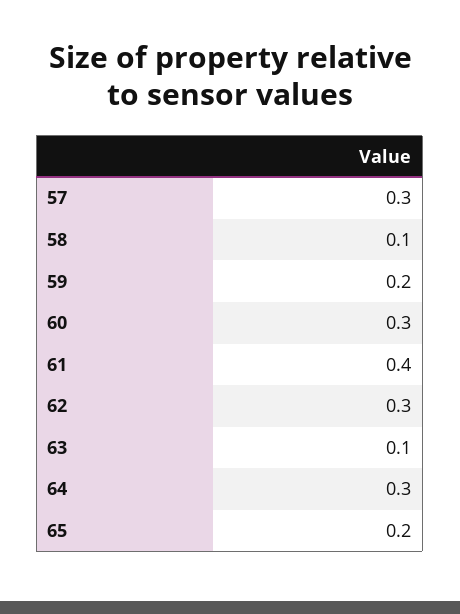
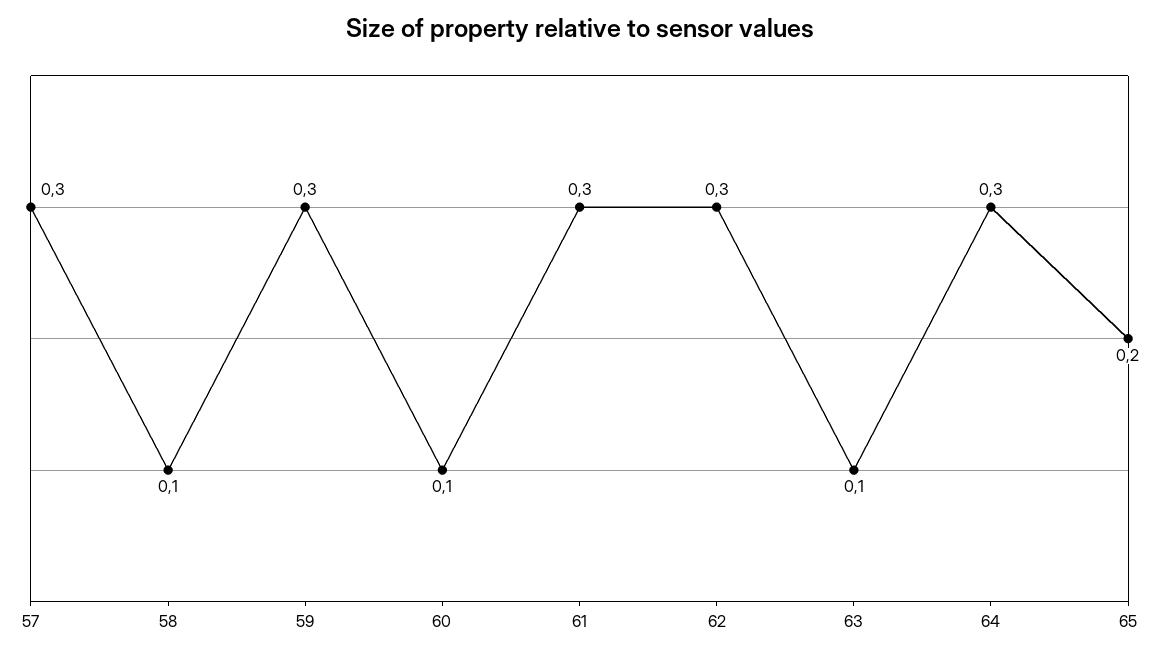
59: 0.2 -> 0.3
60: 0.3 -> 0.1
61: 0.4 -> 0.3

